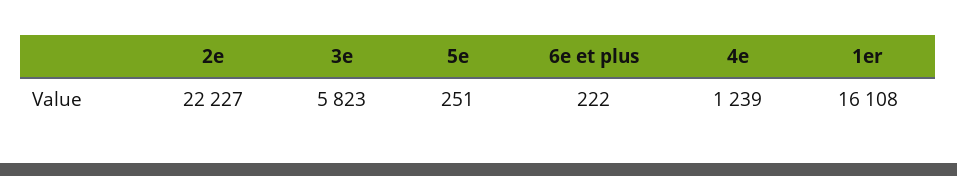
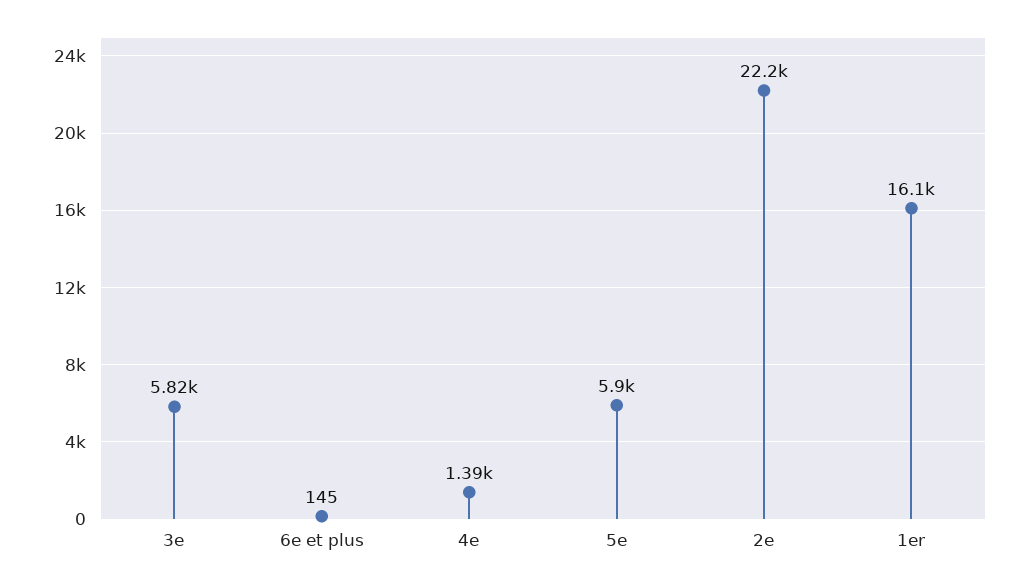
5e: 251 -> 5900
6e et plus: 222 -> 145
4e: 1239 -> 1390

